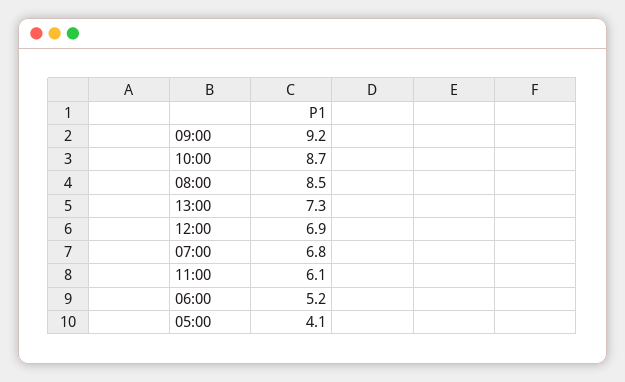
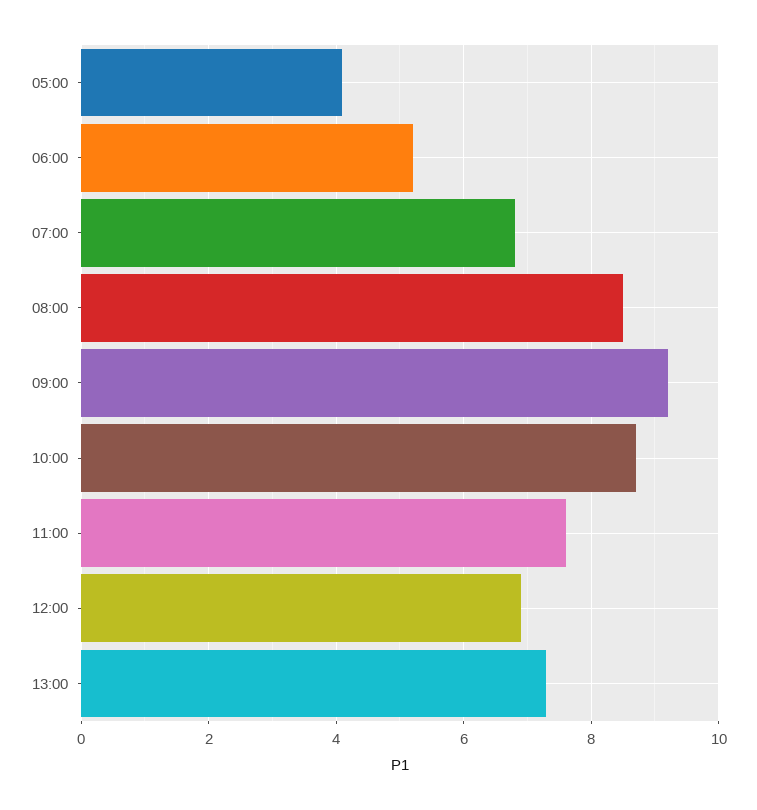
11:00: 6.1 -> 7.5

